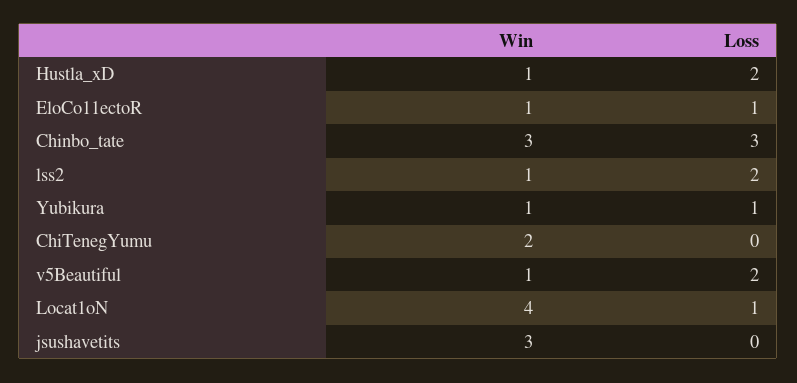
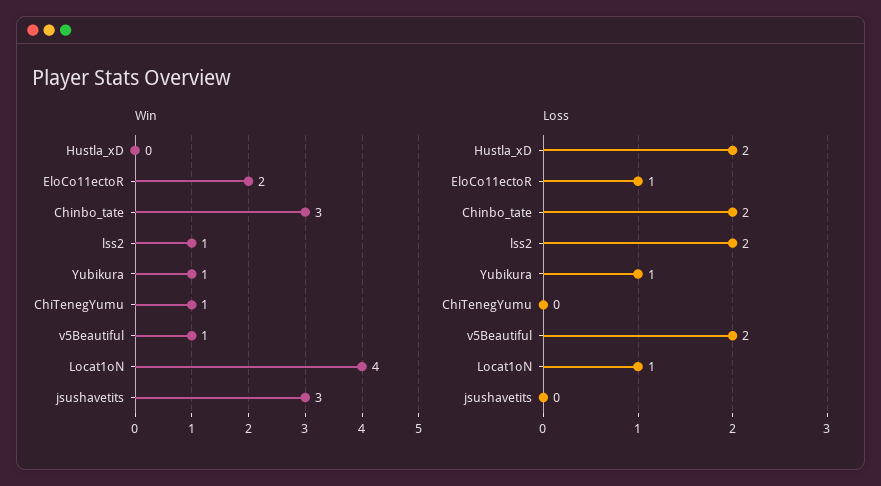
Win, Hustla_xD: 1 -> 0
Win, EloCo11ectoR: 1 -> 2
Loss, Chinbo_tate: 3 -> 2
Win, ChiTenegYumu: 2 -> 1

